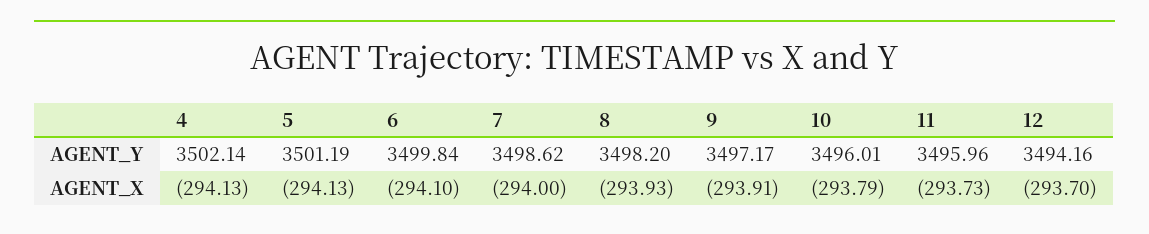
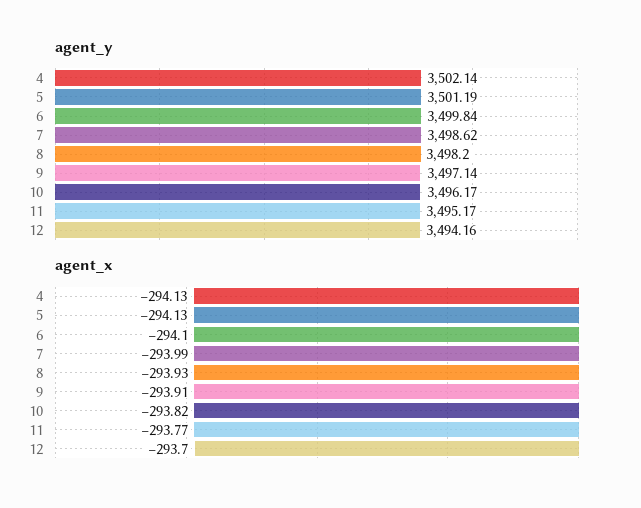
AGENT_Y, 9: 3497.17 -> 3497.14
AGENT_Y, 10: 3496.01 -> 3496.17
AGENT_Y, 11: 3495.96 -> 3495.17
AGENT_X, 7: -294 -> -293.99
AGENT_X, 10: -293.79 -> -293.82
AGENT_X, 11: -293.73 -> -293.77

